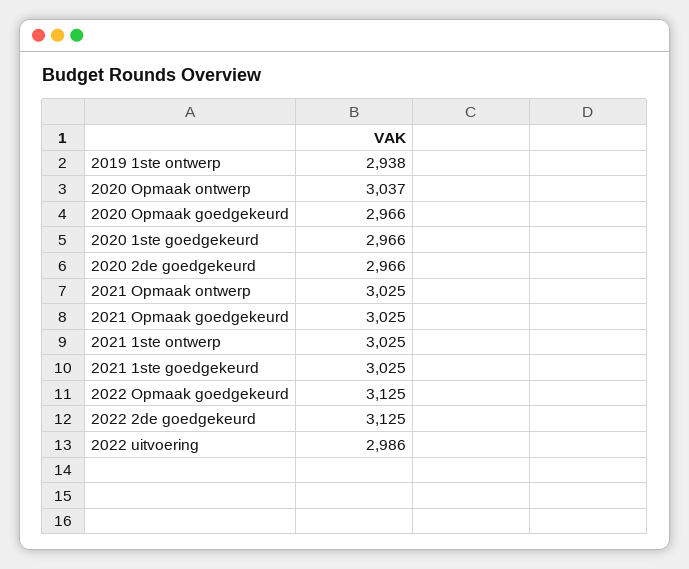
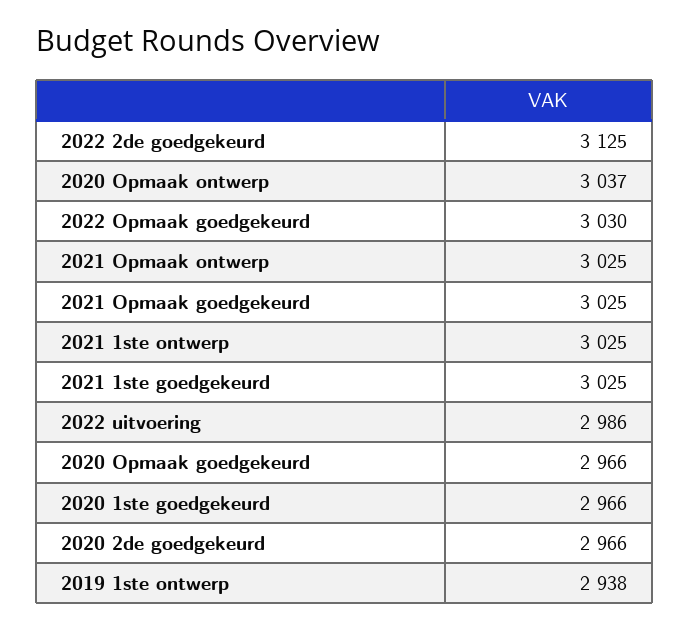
2022 Opmaak goedgekeurd: 3125 -> 3030

